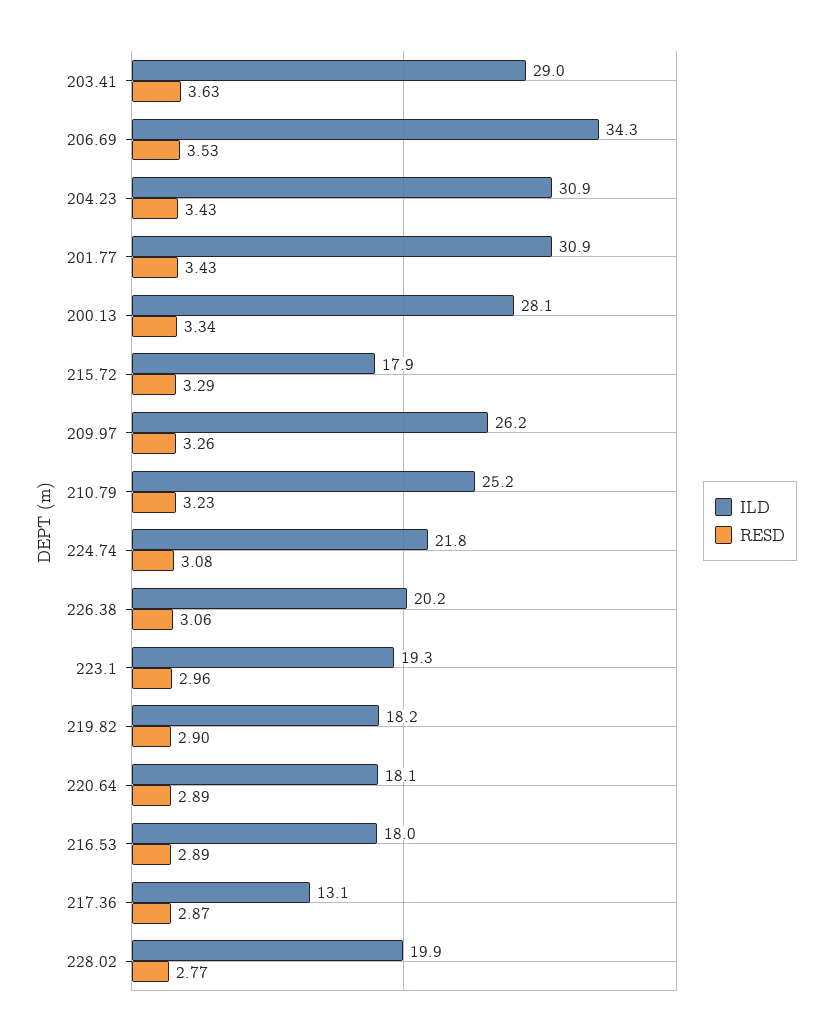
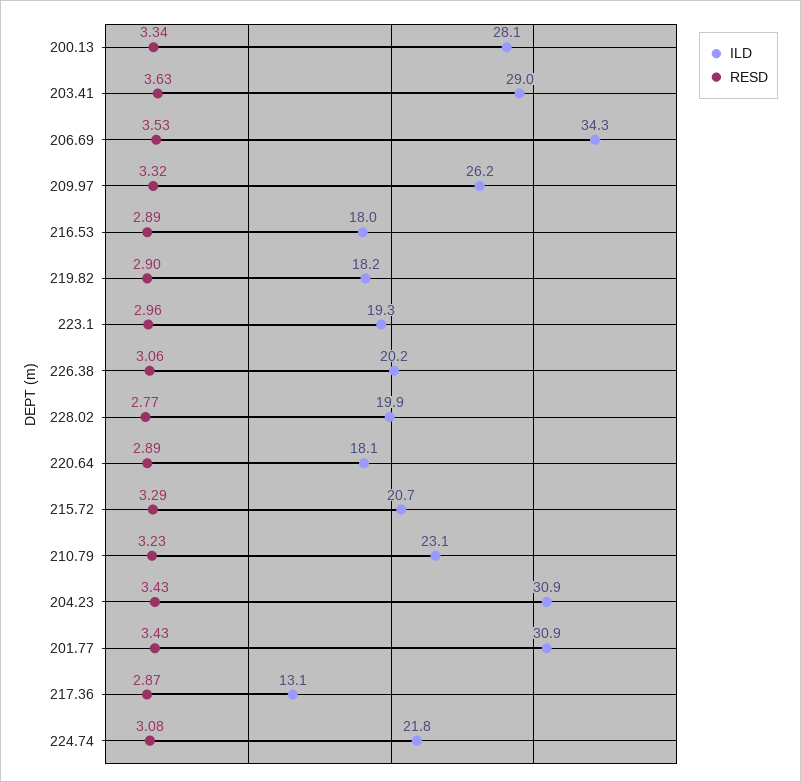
ILD, 215.72: 17.9 -> 20.7
RESD, 209.97: 3.26 -> 3.32
ILD, 210.79: 25.2 -> 23.1

